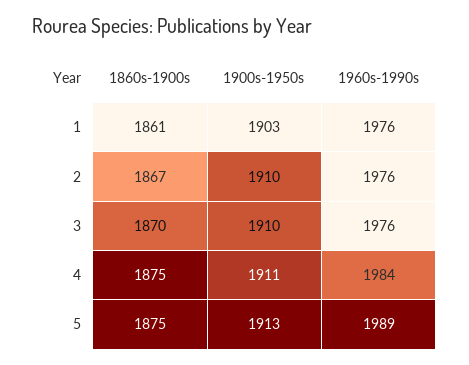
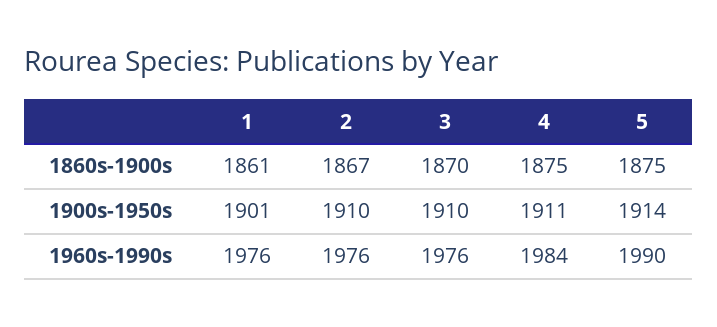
1900s-1950s, 1: 1903 -> 1901
1900s-1950s, 5: 1913 -> 1914
1960s-1990s, 5: 1989 -> 1990

